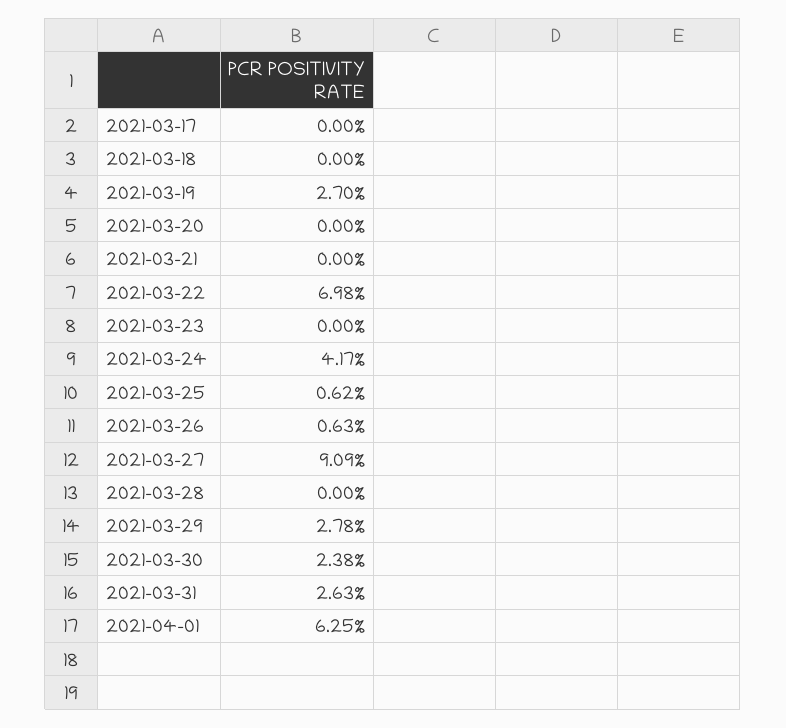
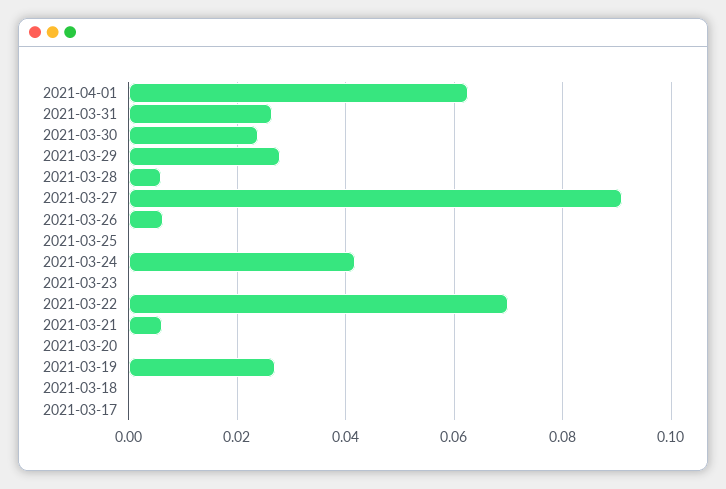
2021-03-21: 0 -> 0.006
2021-03-25: 0.0062 -> 0
2021-03-28: 0 -> 0.006

